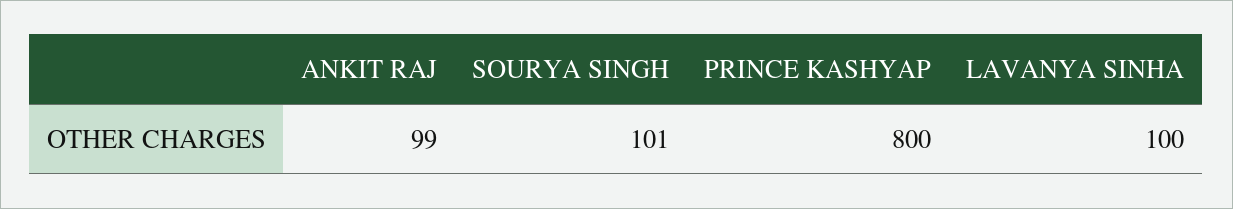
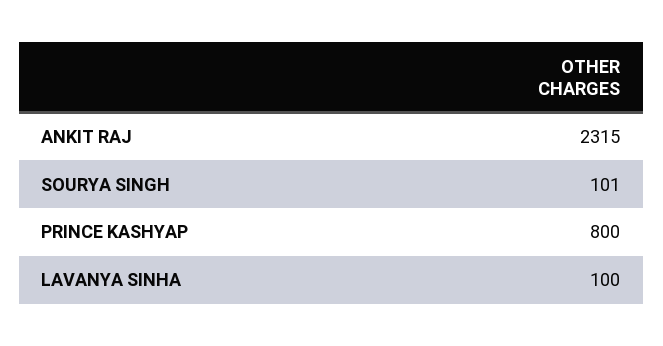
ANKIT RAJ: 99 -> 2315

